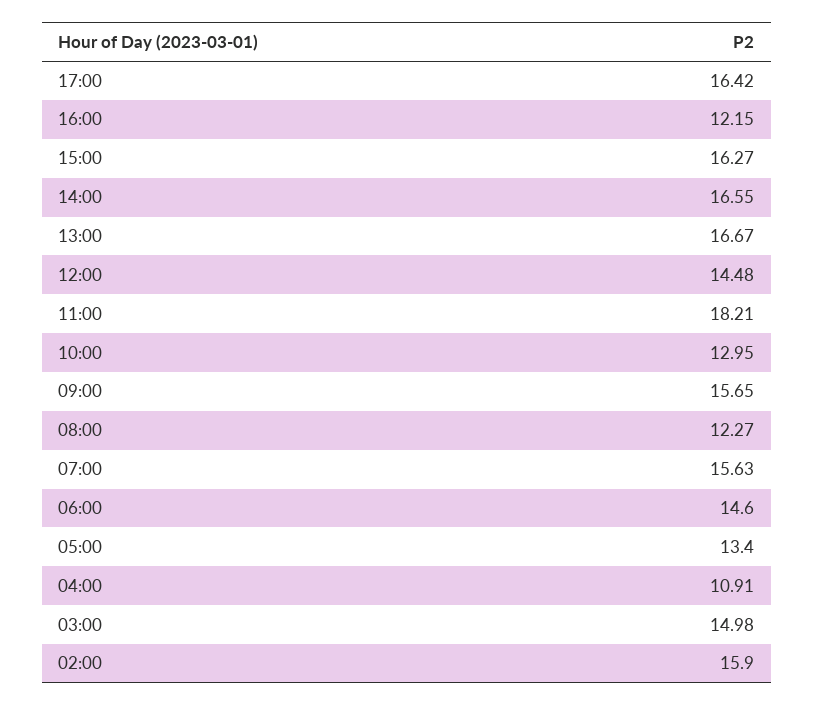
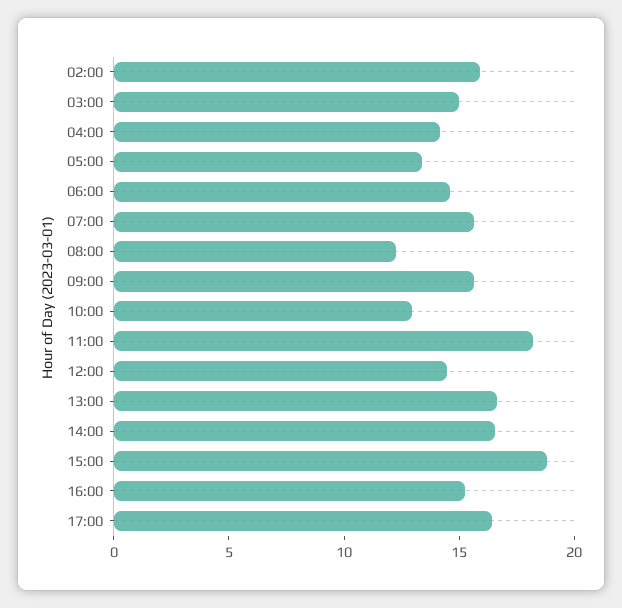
16:00: 12.15 -> 15
15:00: 16.27 -> 19
04:00: 10.91 -> 14

